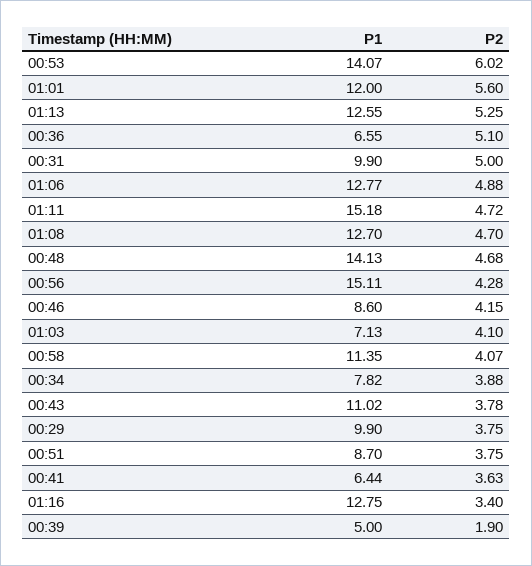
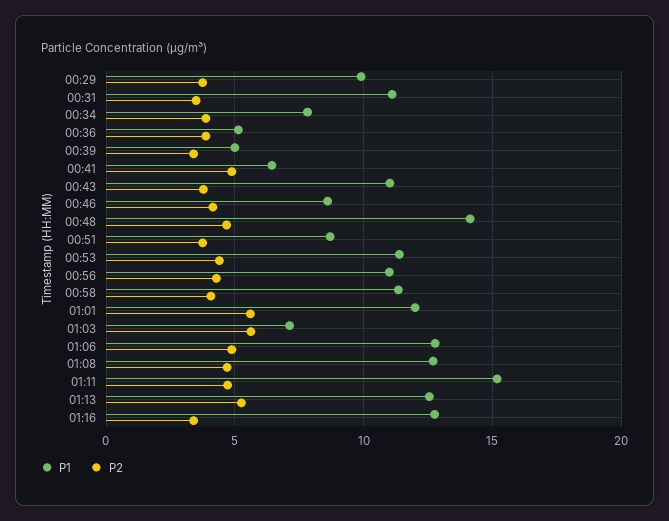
P1, 00:53: 14.07 -> 11.5
P2, 00:53: 6.02 -> 4.5
P1, 00:36: 6.55 -> 5
P2, 00:36: 5.1 -> 4
P1, 00:31: 9.9 -> 11
P2, 00:31: 5 -> 3.5
P1, 00:56: 15.11 -> 11
P2, 01:03: 4.1 -> 5.5
P2, 00:41: 3.63 -> 5
P2, 00:39: 1.9 -> 3.5

